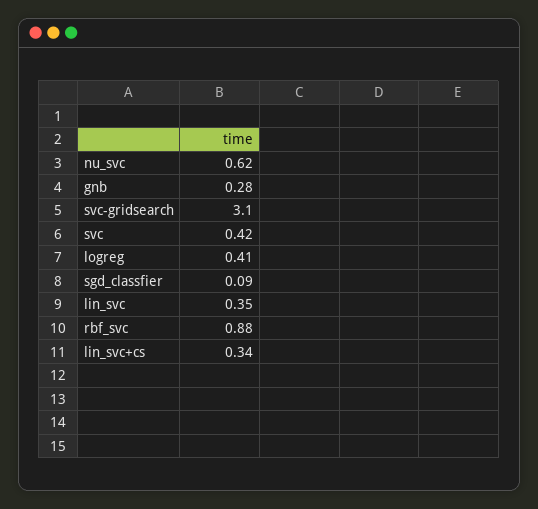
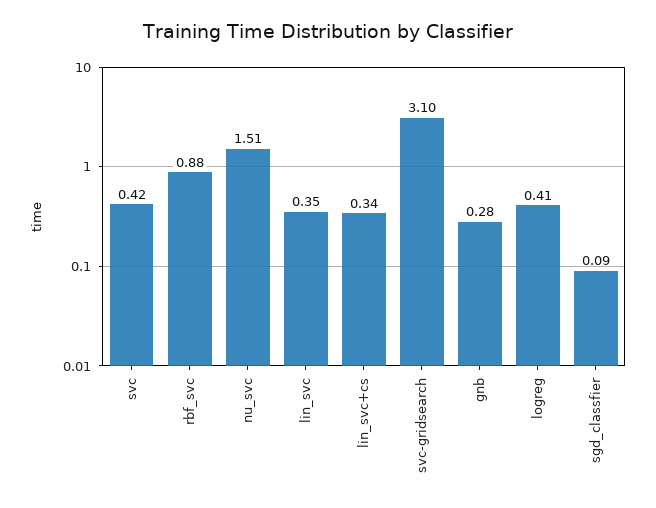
nu_svc: 0.62 -> 1.51

